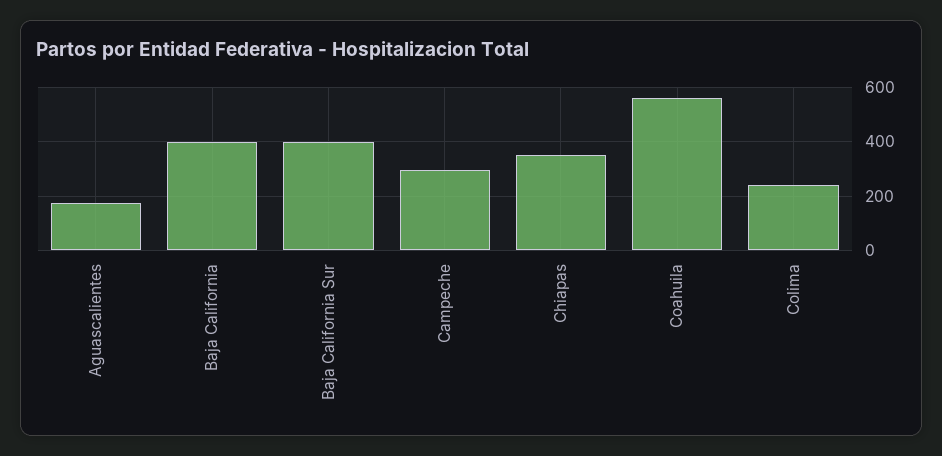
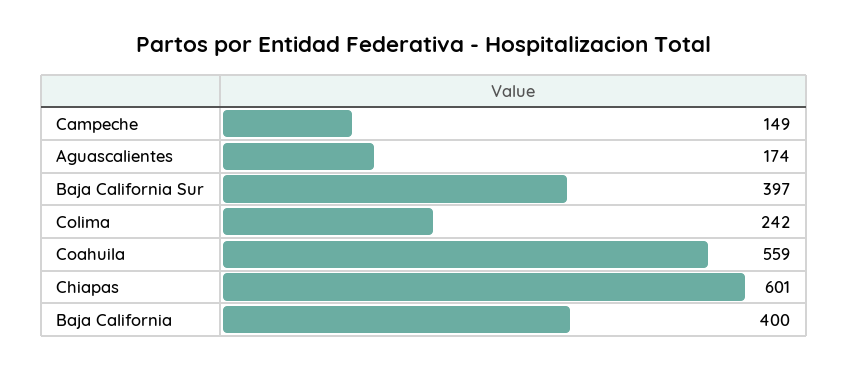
Campeche: 300 -> 149
Chiapas: 350 -> 601

